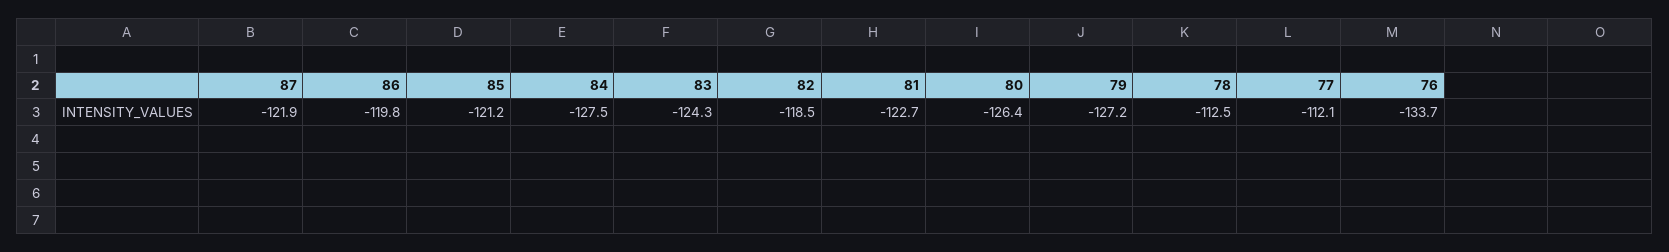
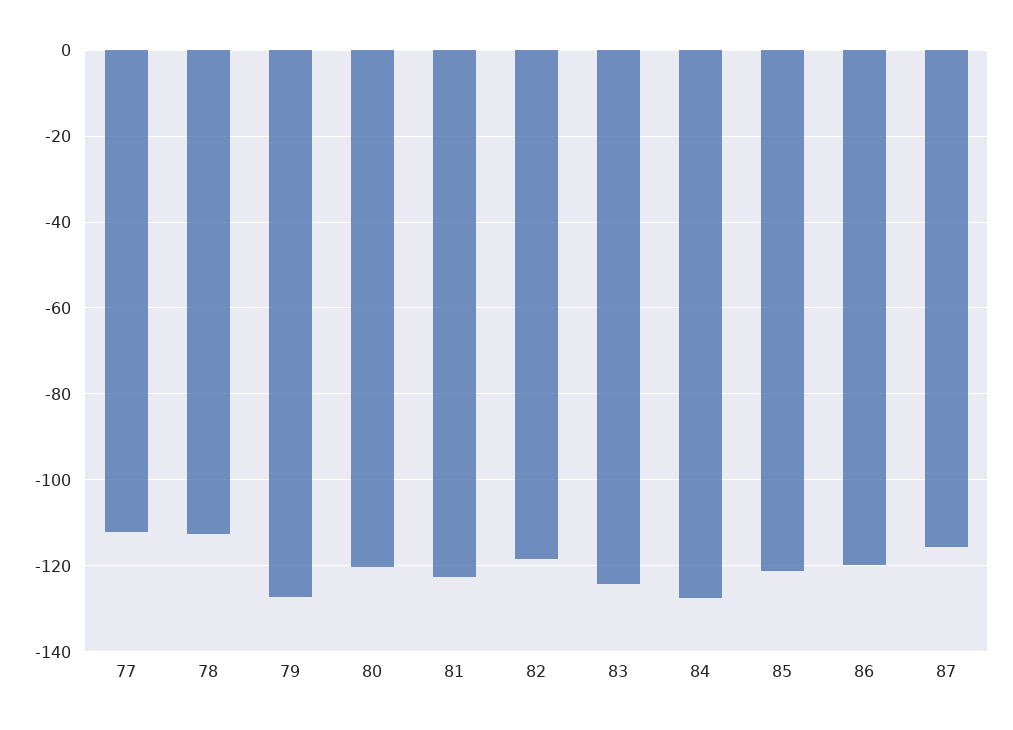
87: -121.9 -> -116
80: -126.4 -> -120
76: -133.7 -> none

